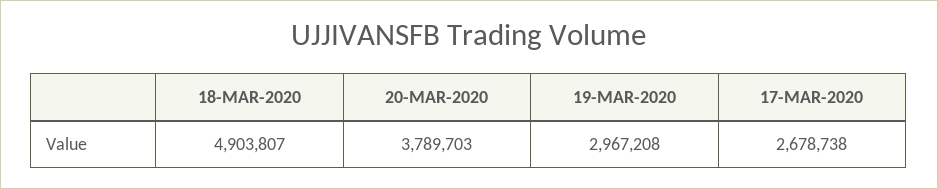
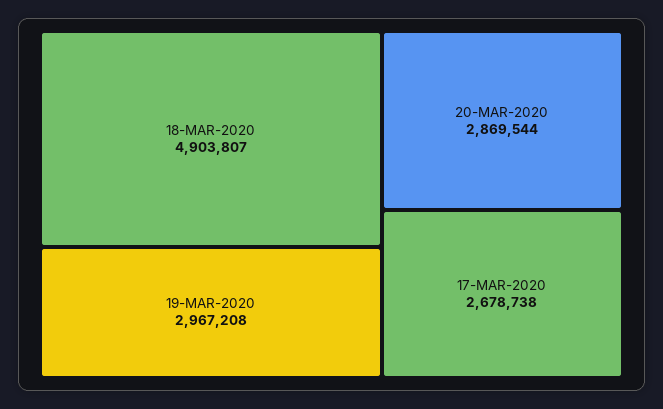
20-MAR-2020: 3789703 -> 2869544

